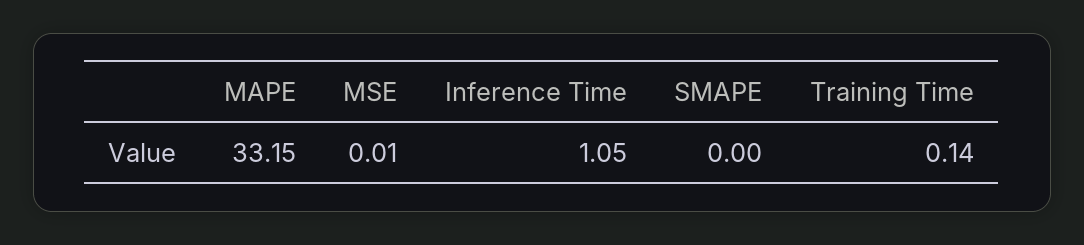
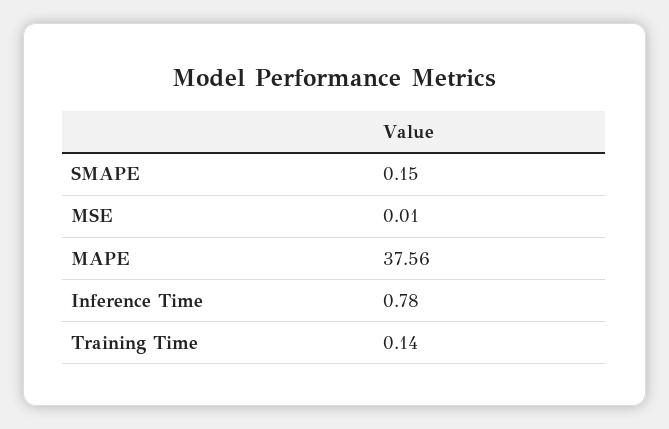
MAPE: 33.15 -> 37.56
Inference Time: 1.05 -> 0.78
SMAPE: 0 -> 0.15

